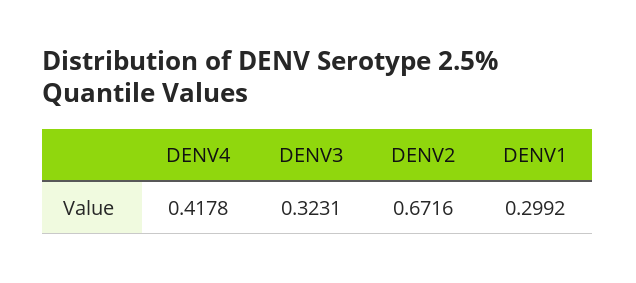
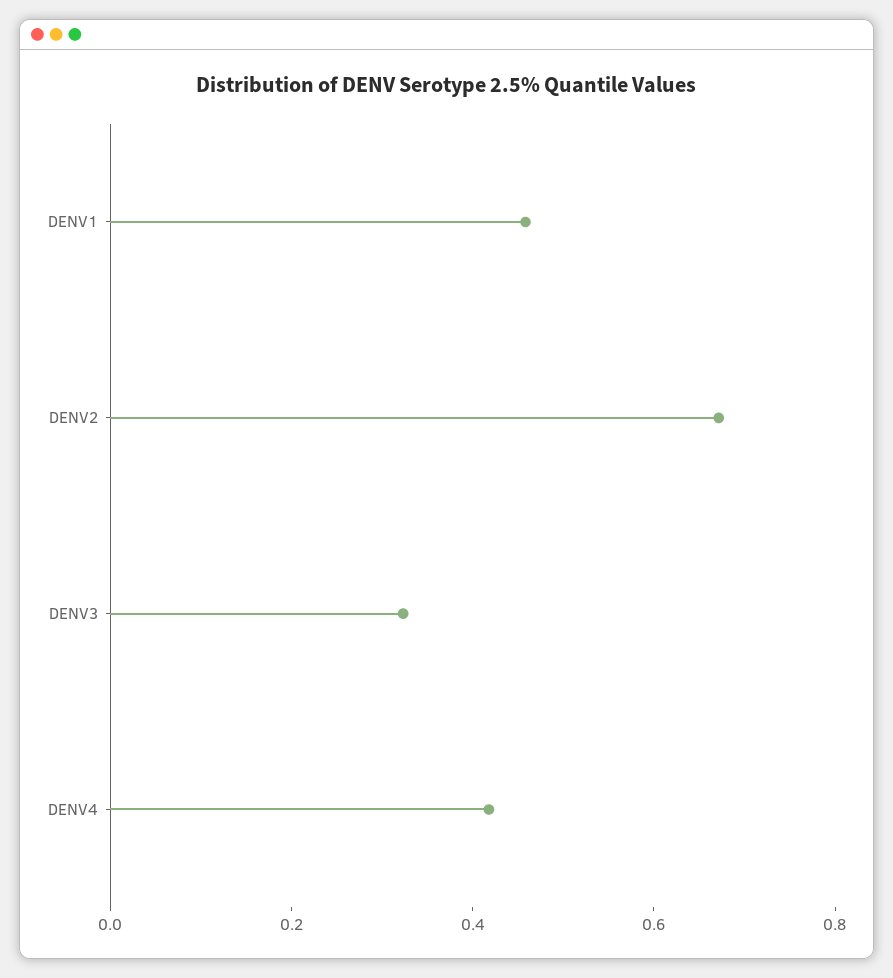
DENV1: 0.2992 -> 0.45

